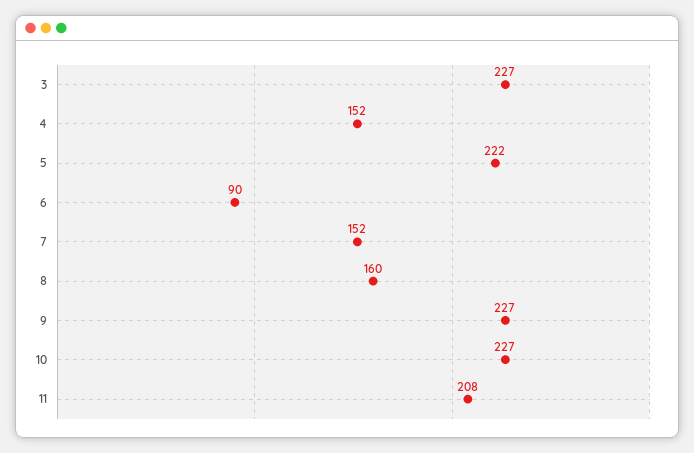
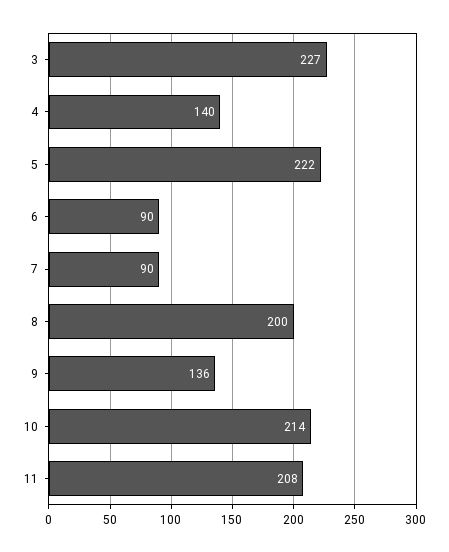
4: 152 -> 140
7: 152 -> 90
8: 160 -> 200
9: 227 -> 136
10: 227 -> 214

